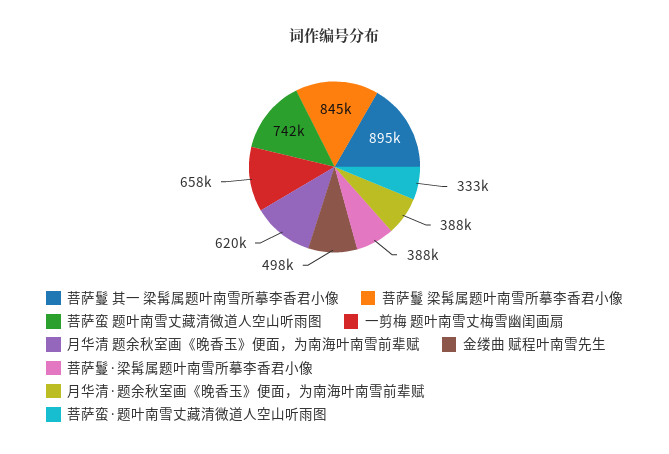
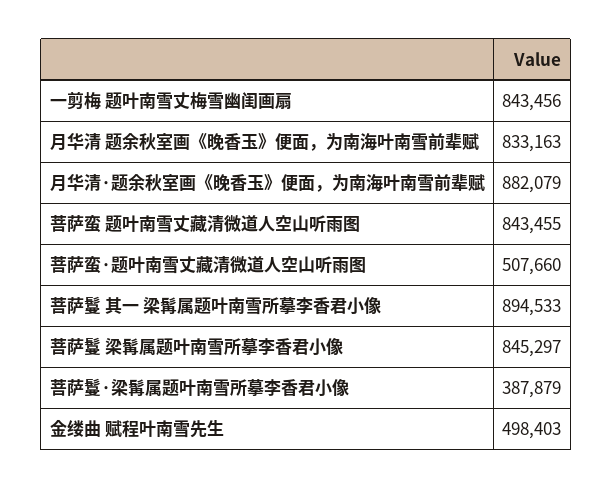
菩萨蛮 题叶南雪丈藏清微道人空山听雨图: 742000 -> 843455
一剪梅 题叶南雪丈梅雪幽闺画扇: 658000 -> 843456
月华清 题余秋室画《晚香玉》便面，为南海叶南雪前辈赋: 620000 -> 833163
月华清·题余秋室画《晚香玉》便面，为南海叶南雪前辈赋: 388000 -> 882079
菩萨蛮·题叶南雪丈藏清微道人空山听雨图: 333000 -> 507660

